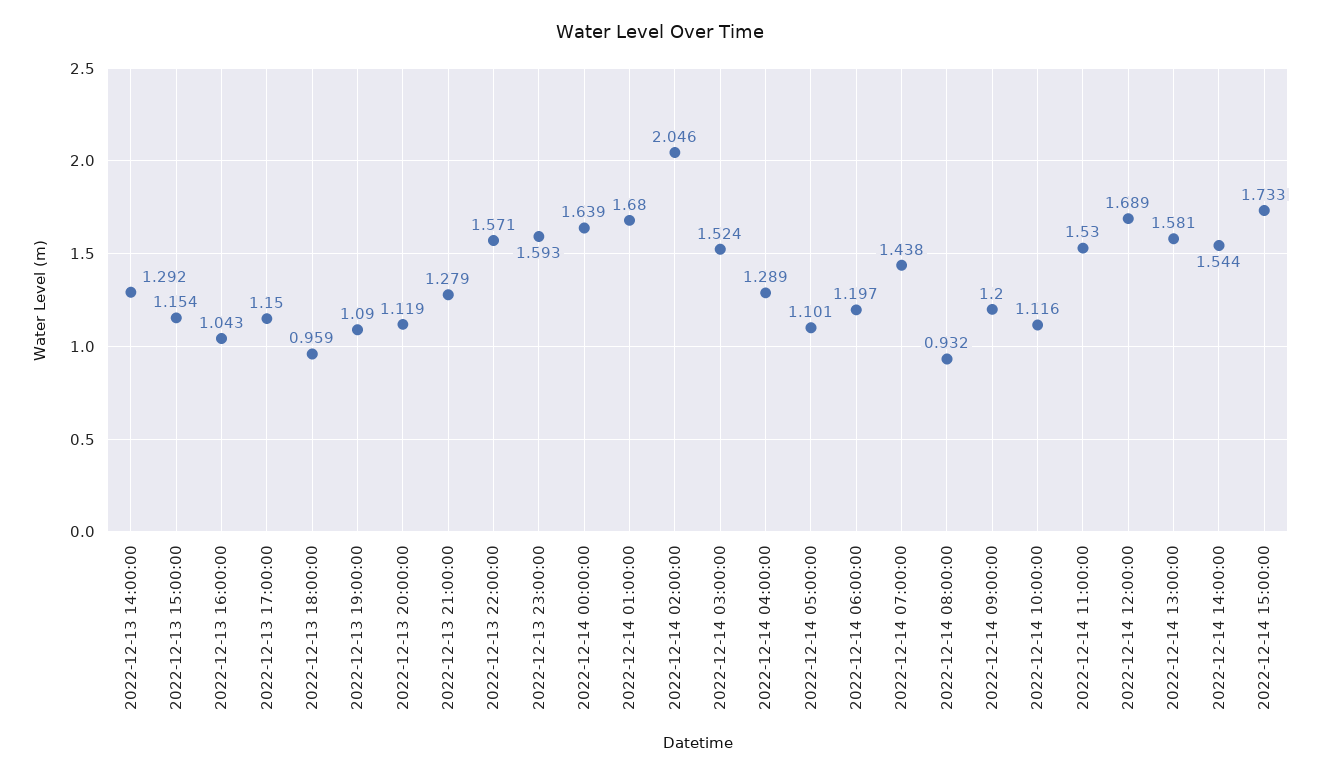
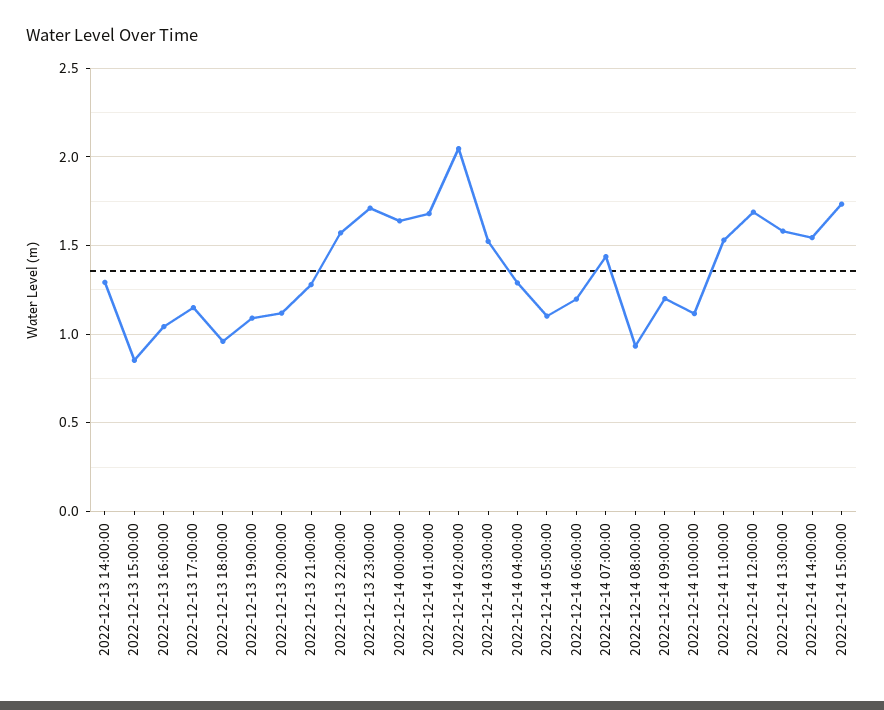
2022-12-13 15:00:00: 1.154 -> 0.85
2022-12-13 23:00:00: 1.593 -> 1.7

